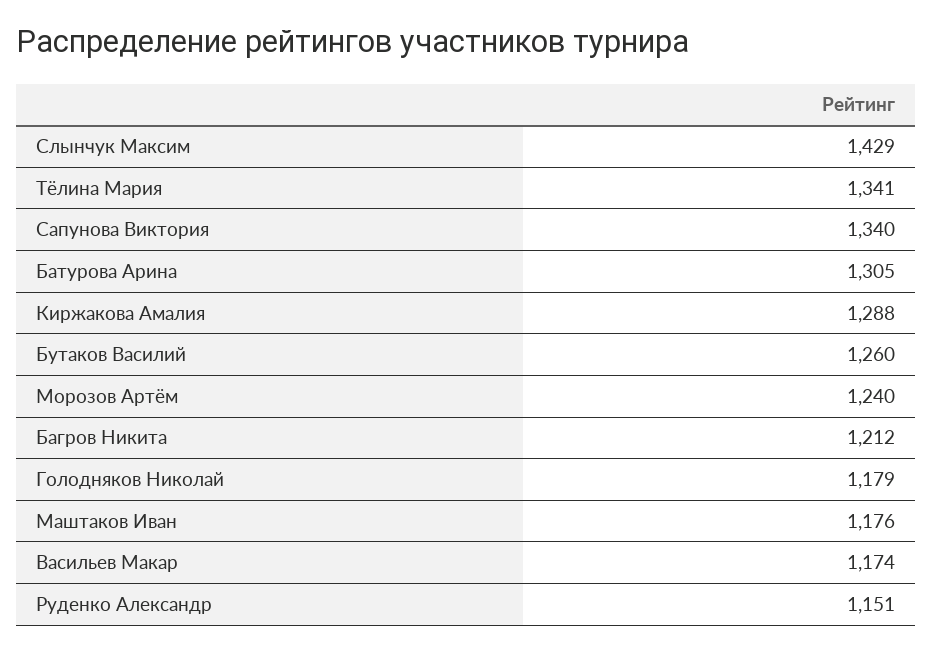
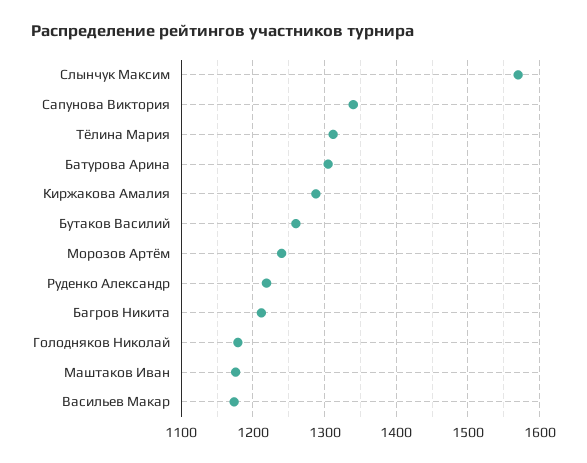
Слынчук Максим: 1429 -> 1570
Тёлина Мария: 1341 -> 1310
Руденко Александр: 1151 -> 1220

